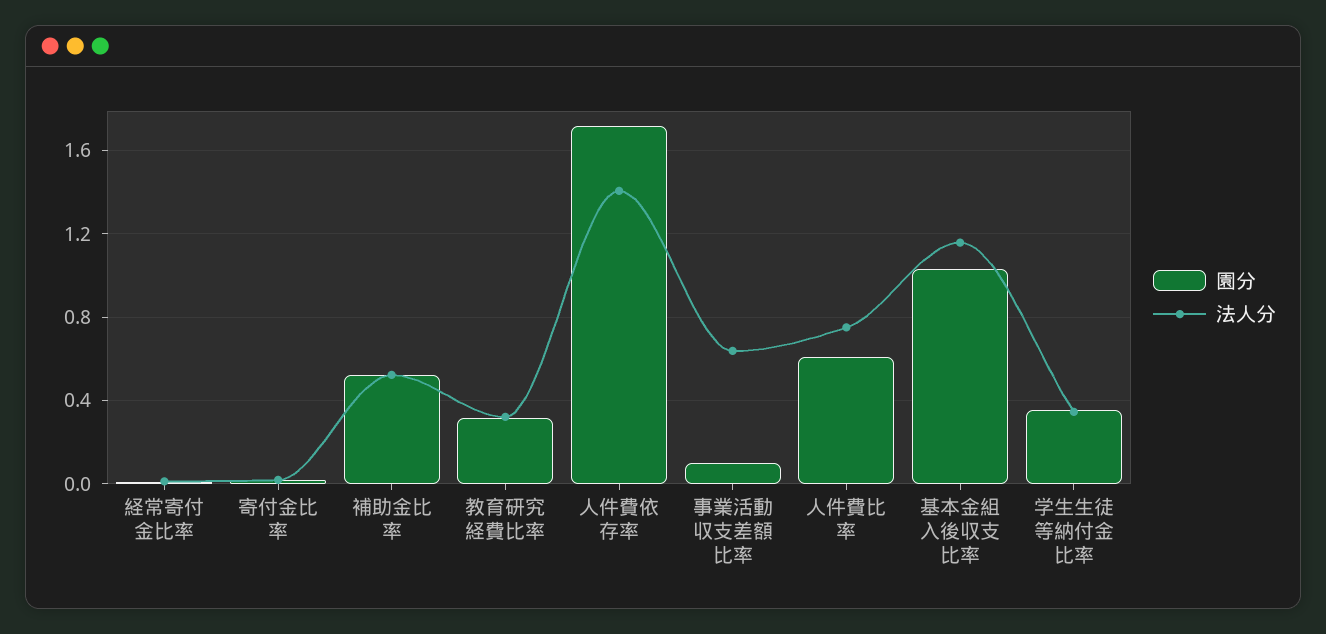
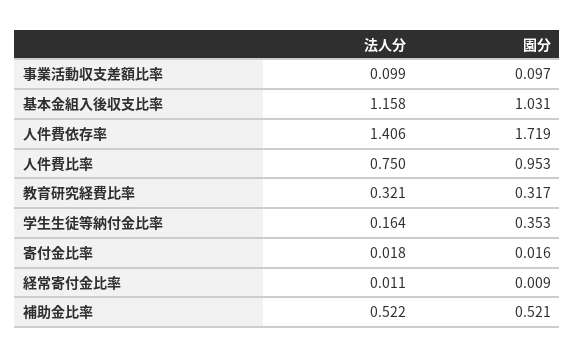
法人分, 事業活動収支差額比率: 0.65 -> 0.099
園分, 人件費比率: 0.6 -> 0.953
法人分, 学生生徒等納付金比率: 0.35 -> 0.164

